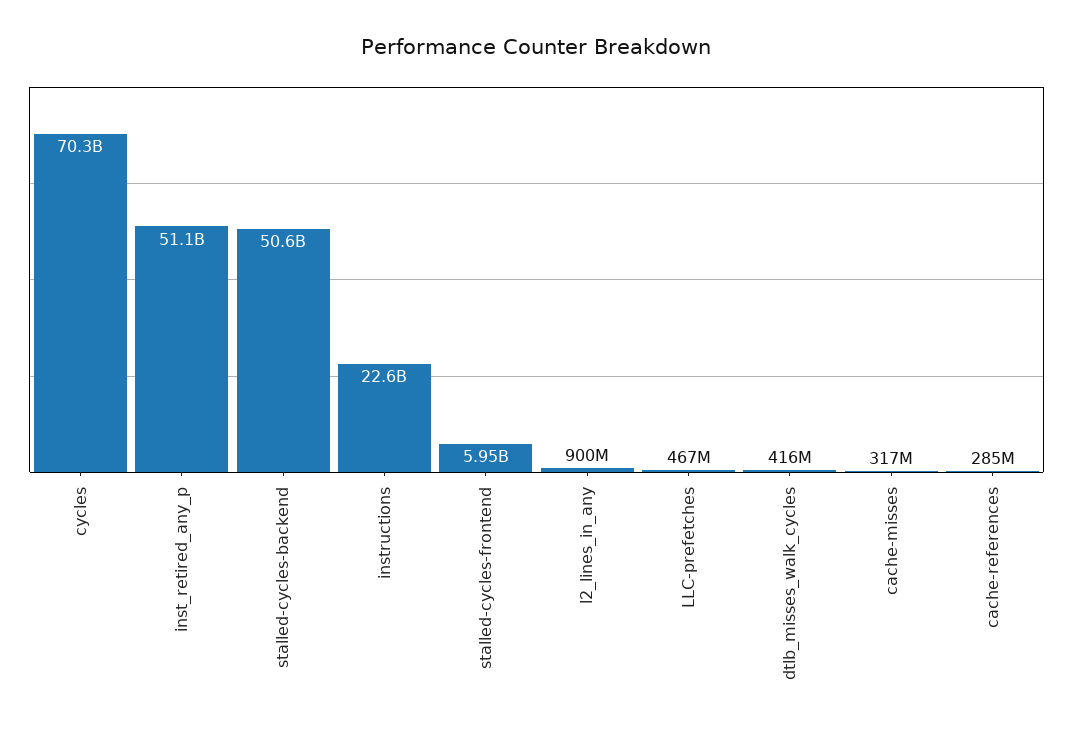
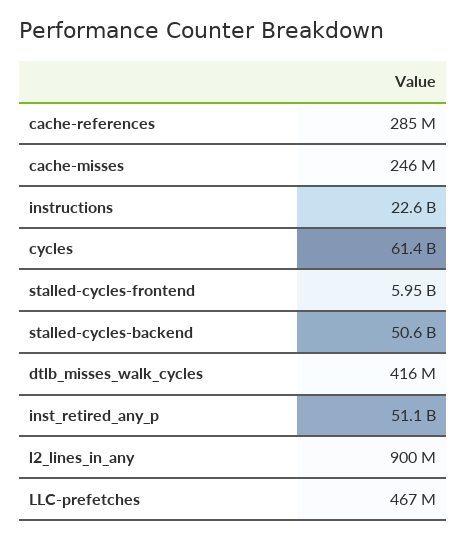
cycles: 70300000000 -> 61400000000
cache-misses: 317000000 -> 246000000

